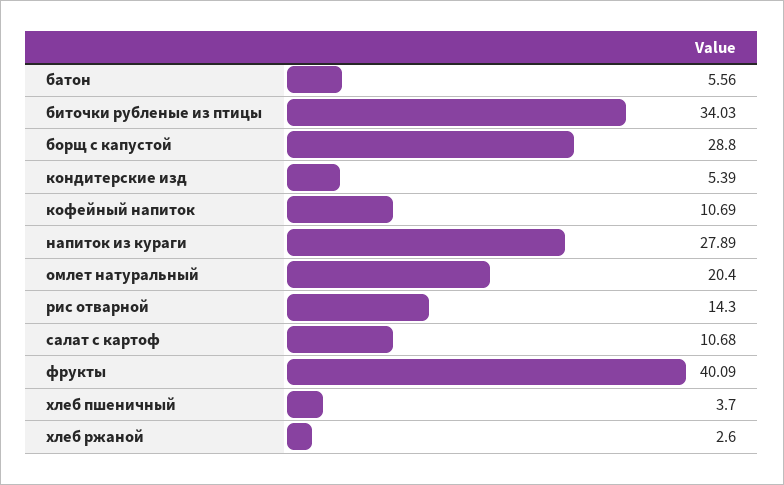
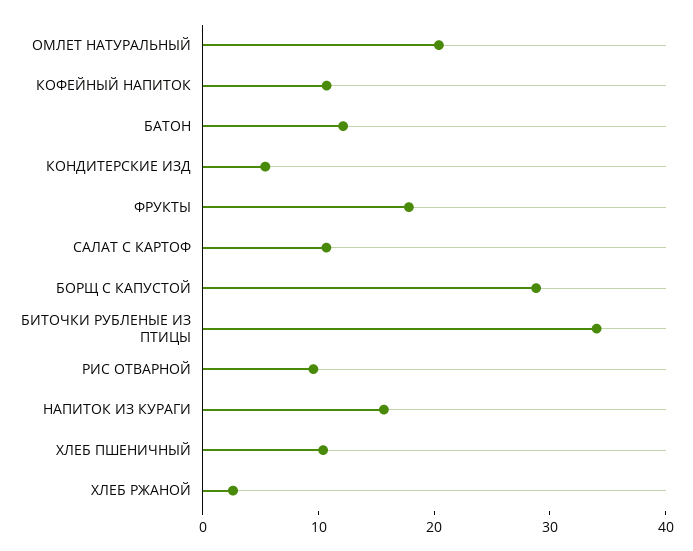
батон: 5.56 -> 12
напиток из кураги: 27.89 -> 16
рис отварной: 14.3 -> 10
фрукты: 40.09 -> 18
хлеб пшеничный: 3.7 -> 10

